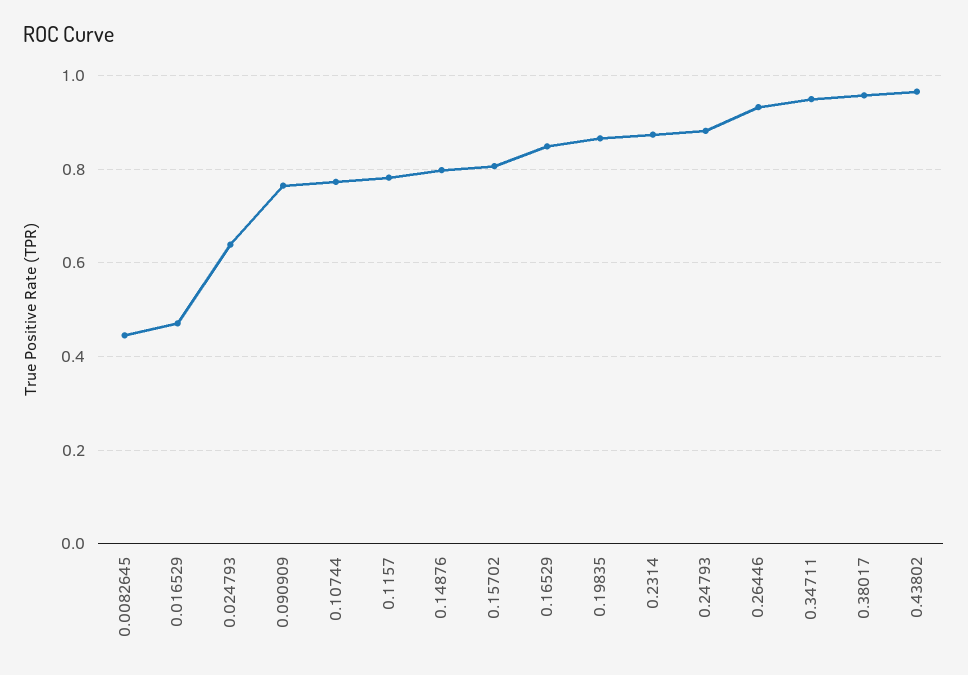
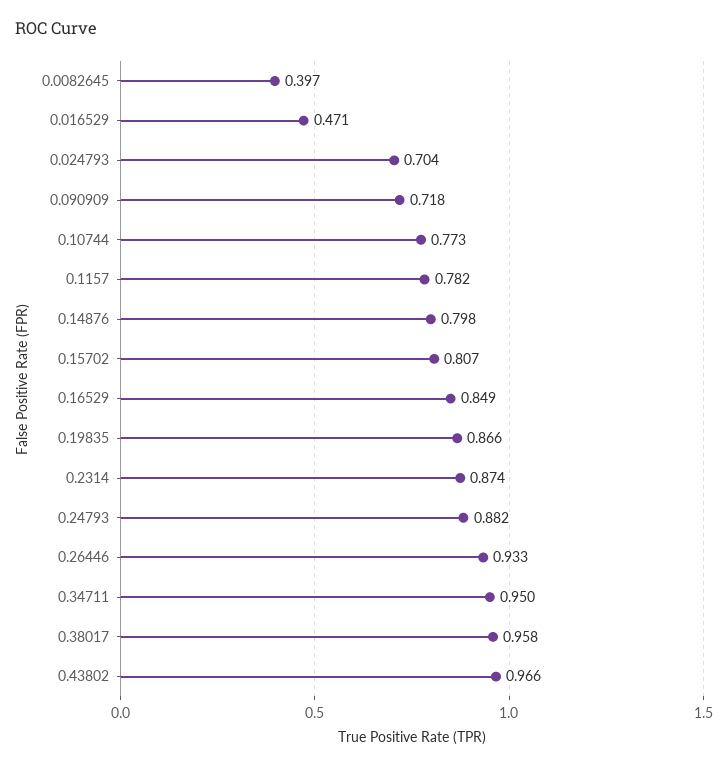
0.0082645: 0.44 -> 0.397
0.024793: 0.64 -> 0.704
0.090909: 0.76 -> 0.718

